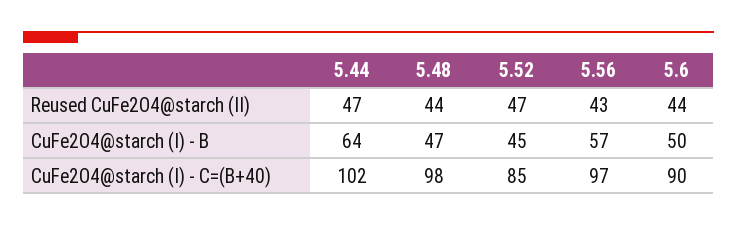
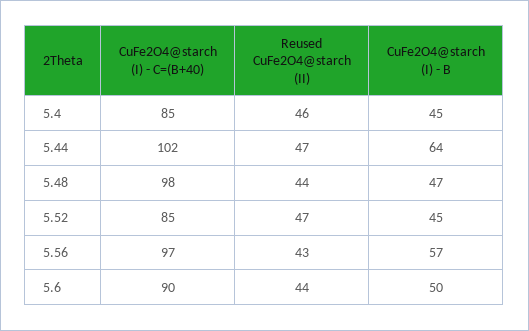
5.4, CuFe2O4@starch (I) - C=(B+40): none -> 85
5.4, Reused CuFe2O4@starch (II): none -> 46
5.4, CuFe2O4@starch (I) - B: none -> 45

